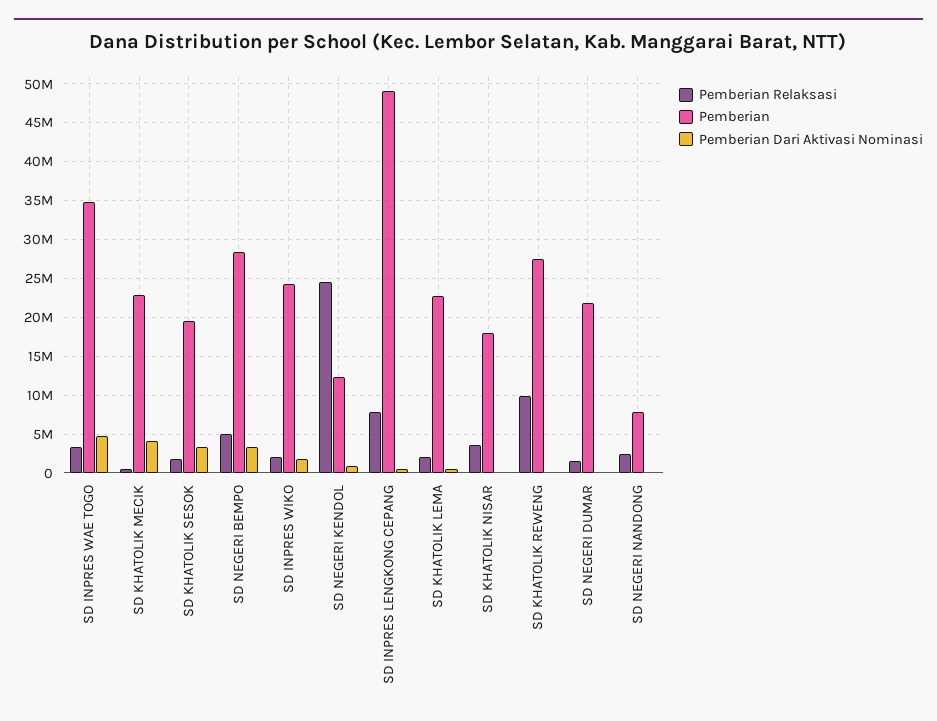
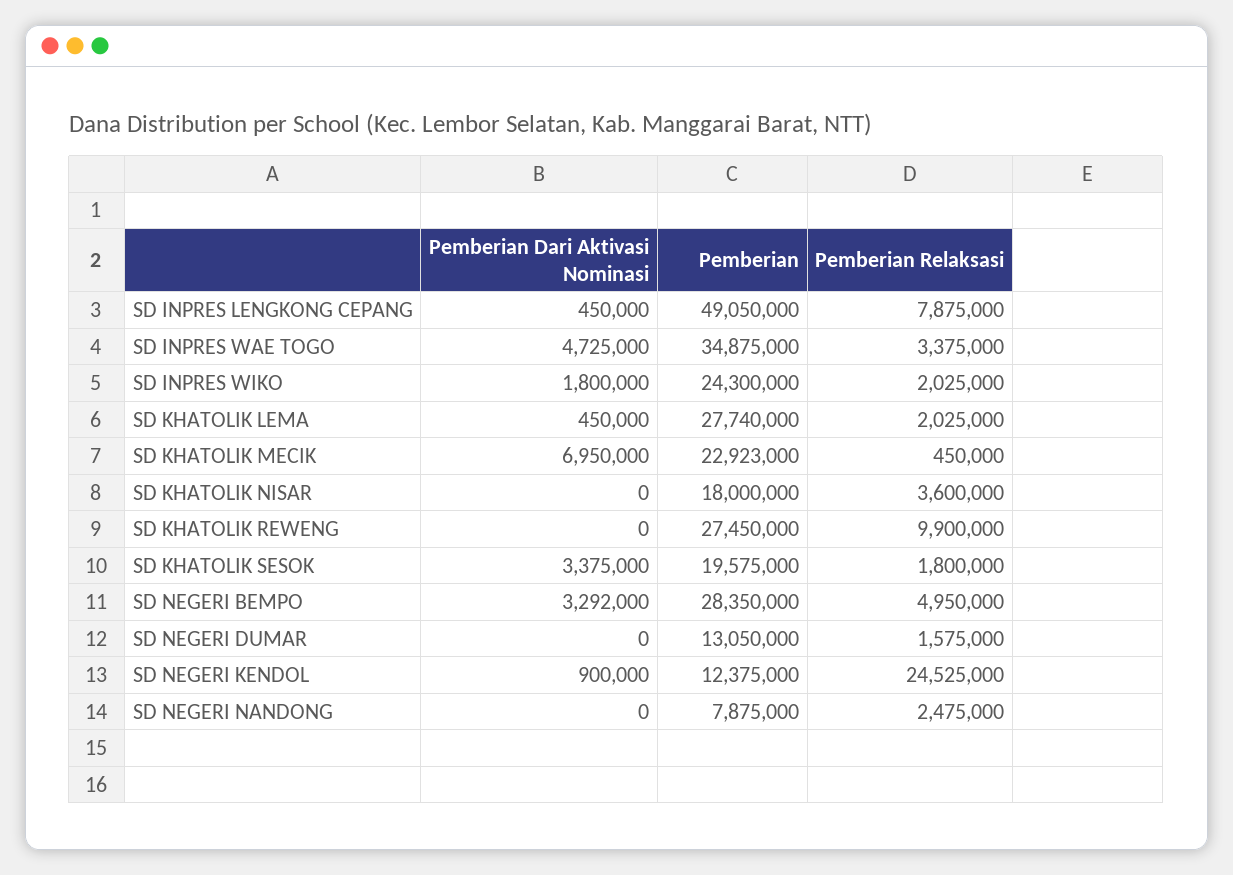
Pemberian Dari Aktivasi Nominasi, SD KHATOLIK MECIK: 4000000 -> 6950000
Pemberian, SD KHATOLIK LEMA: 23000000 -> 27740000
Pemberian, SD NEGERI DUMAR: 22000000 -> 13050000

